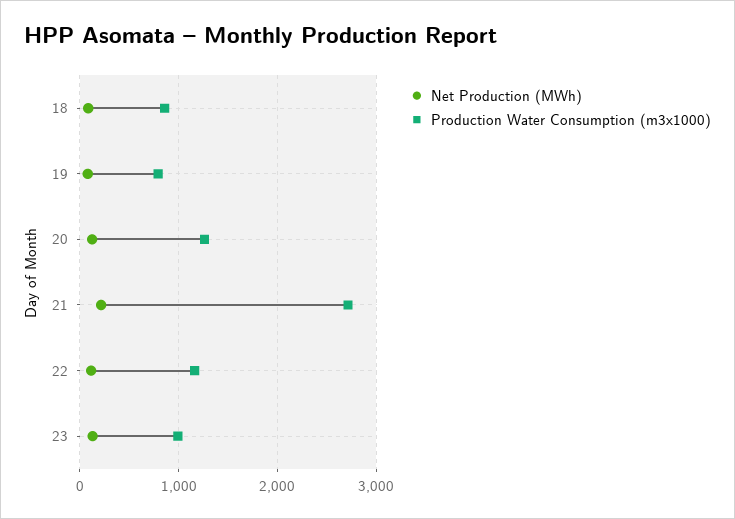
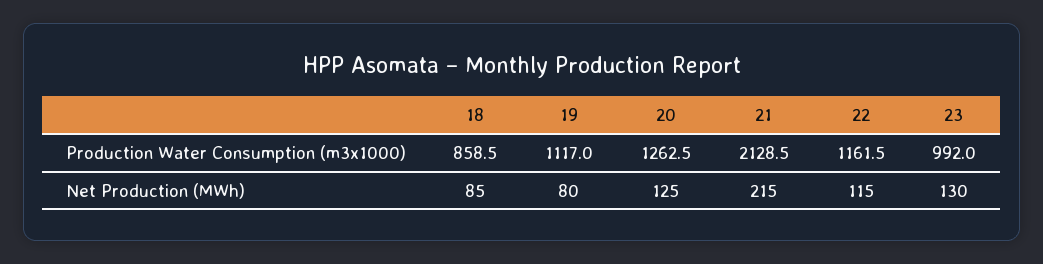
Production Water Consumption (m3x1000), 19: 800 -> 1117
Production Water Consumption (m3x1000), 21: 2700 -> 2128.5

